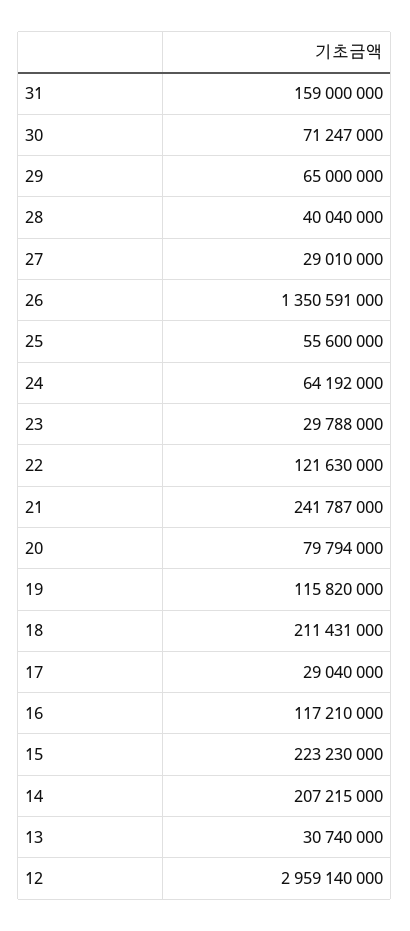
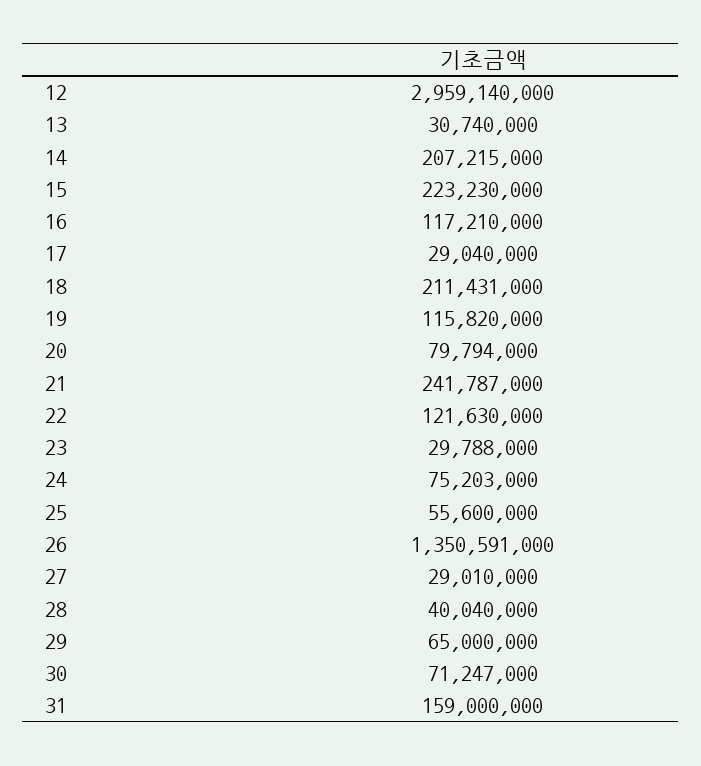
24: 64192000 -> 75203000

